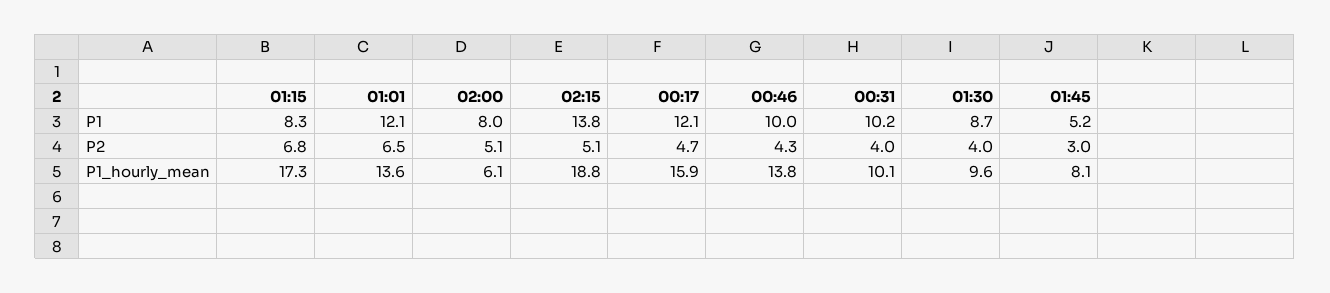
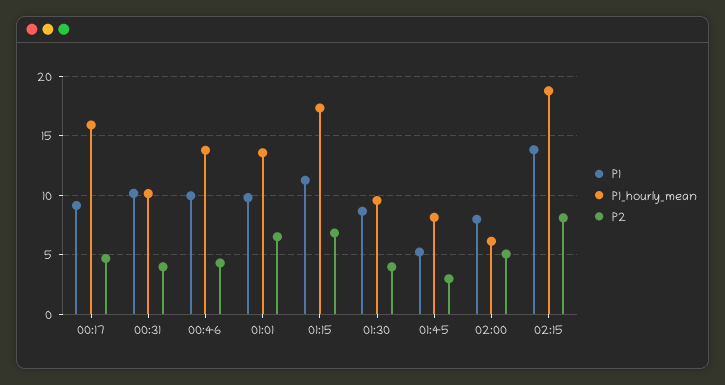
P1, 01:15: 8.3 -> 11
P1, 01:01: 12.1 -> 10
P1, 00:17: 12.1 -> 9
P2, 02:15: 5.1 -> 8

